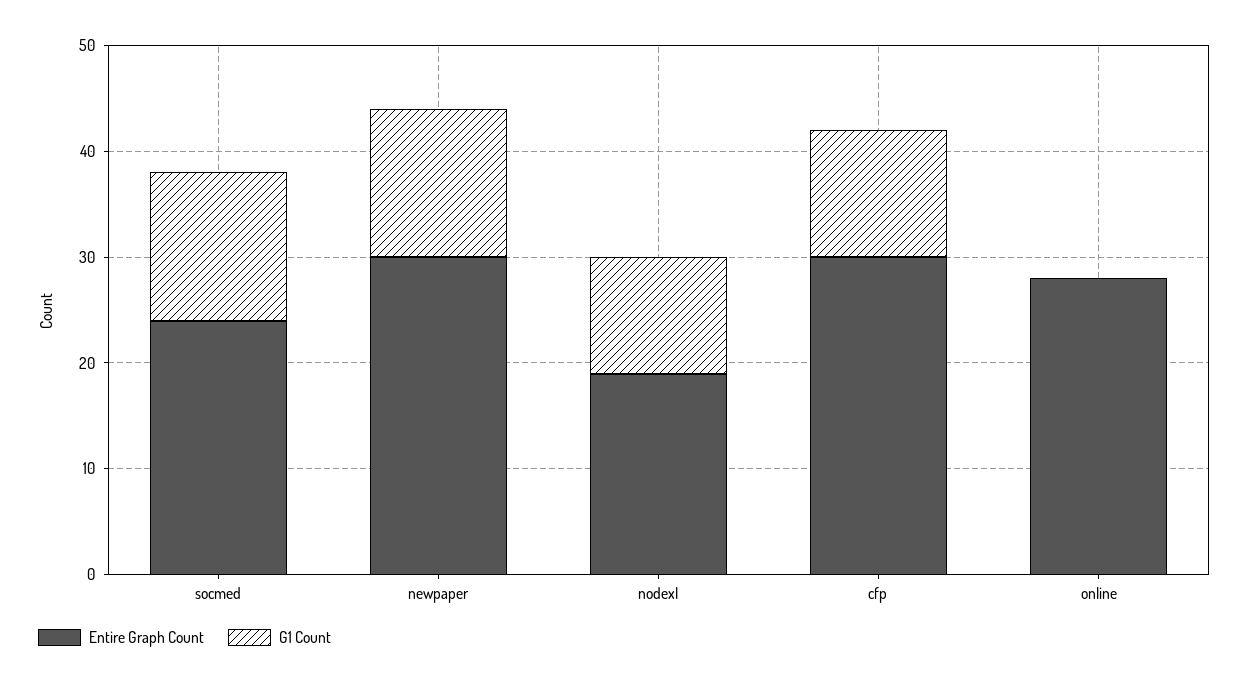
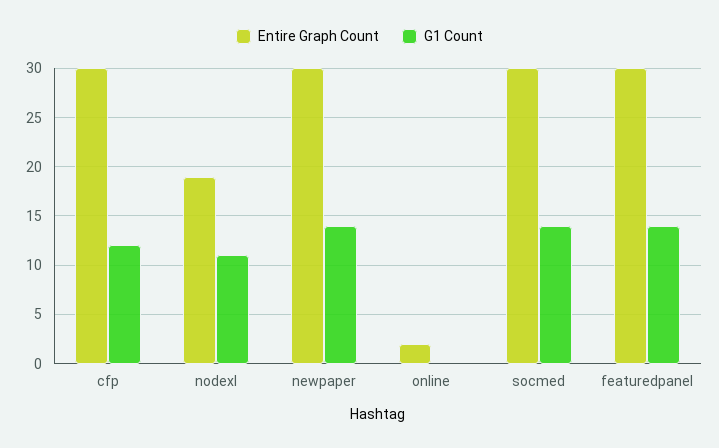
Entire Graph Count, socmed: 24 -> 30
Entire Graph Count, online: 28 -> 2
Entire Graph Count, featuredpanel: none -> 30
G1 Count, featuredpanel: none -> 14

